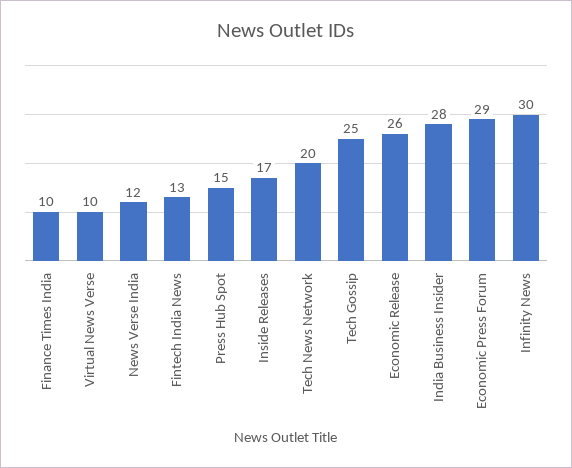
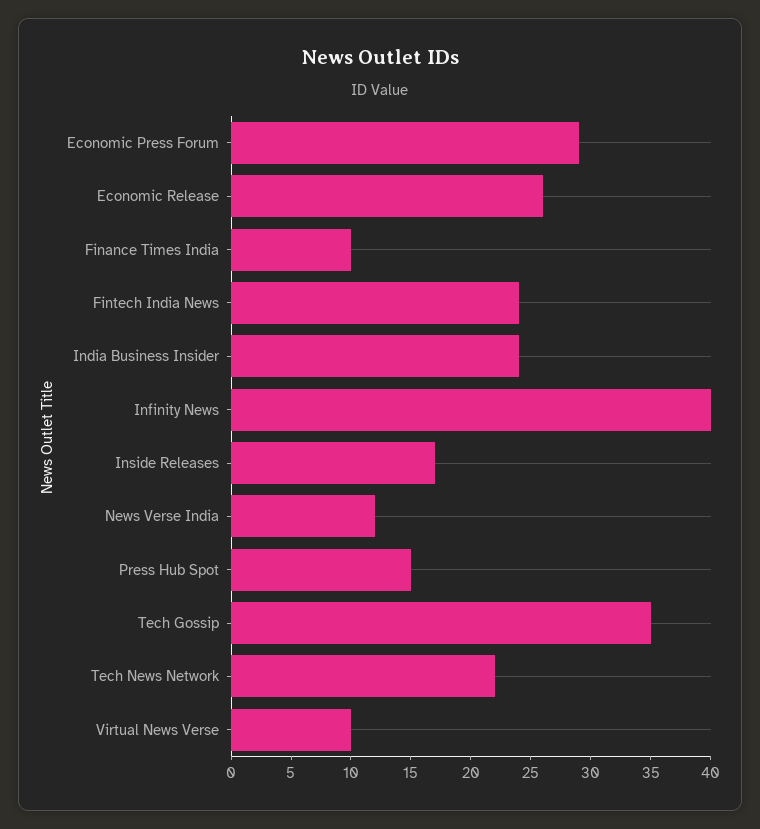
Fintech India News: 13 -> 24
Tech News Network: 20 -> 22
Tech Gossip: 25 -> 35
India Business Insider: 28 -> 24
Infinity News: 30 -> 40

